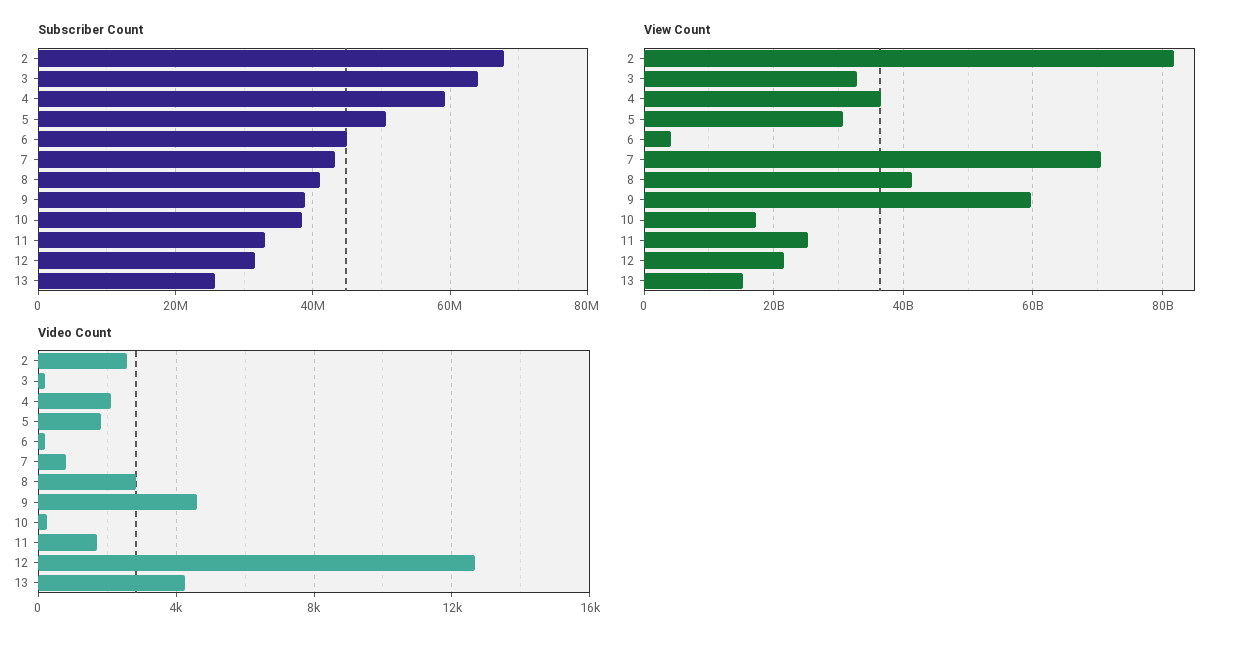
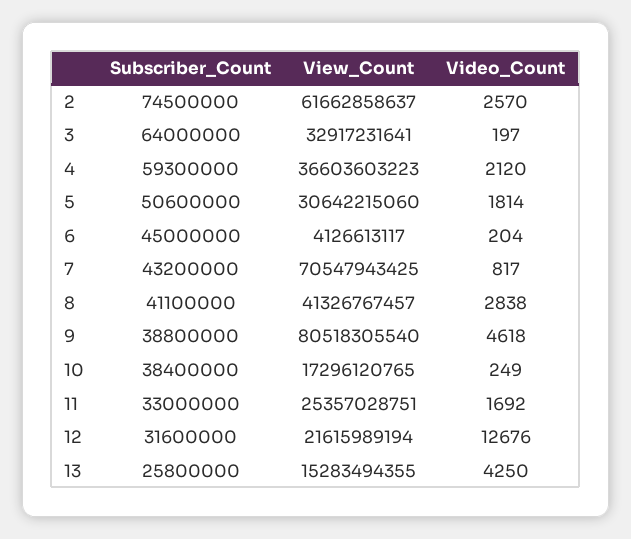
Subscriber Count, 2: 68000000 -> 74500000
View Count, 2: 82000000000 -> 61662858637
View Count, 9: 60000000000 -> 80518305540

